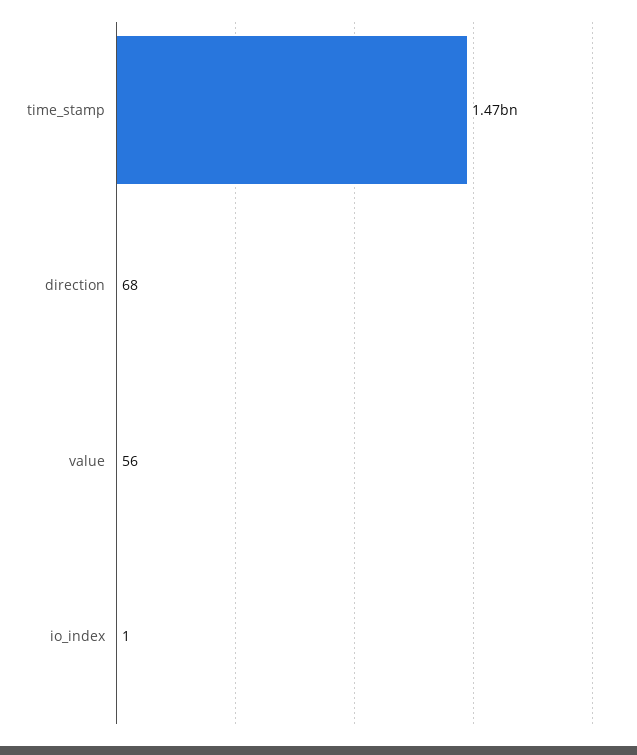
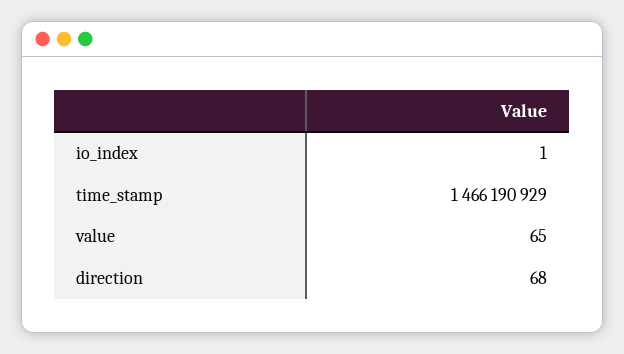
value: 56 -> 65

